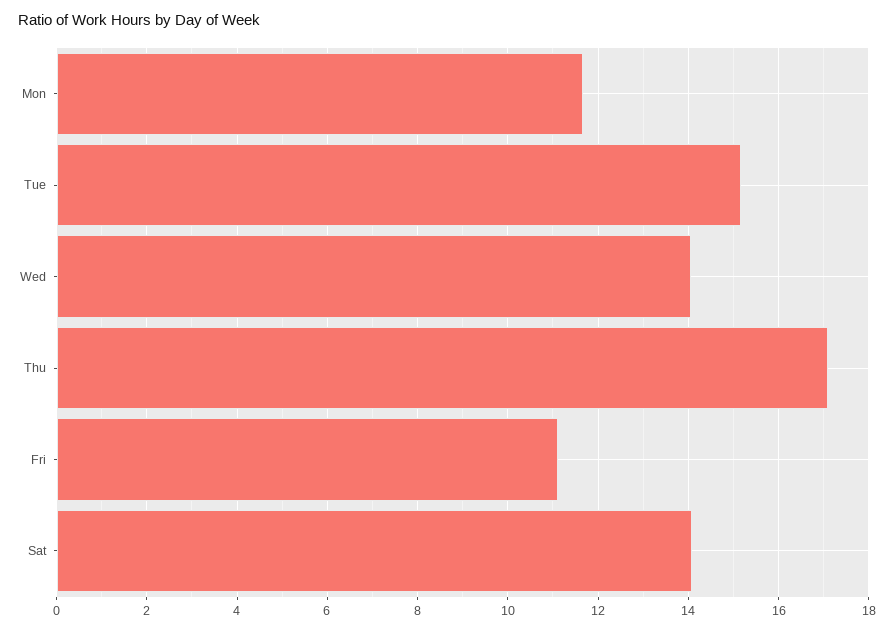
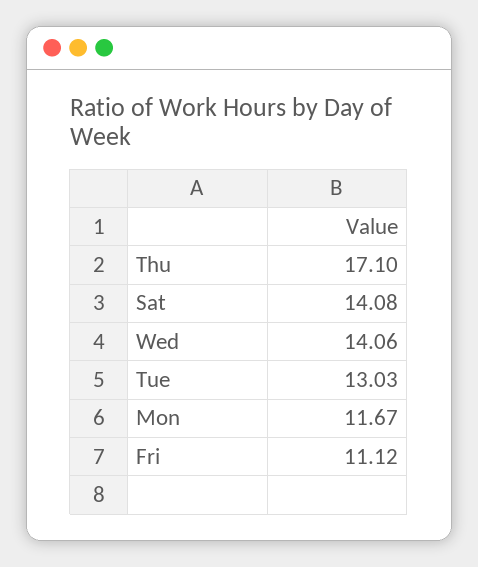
Tue: 15.2 -> 13.03

